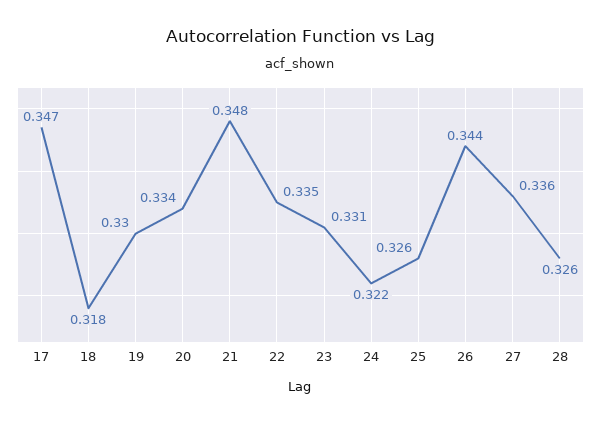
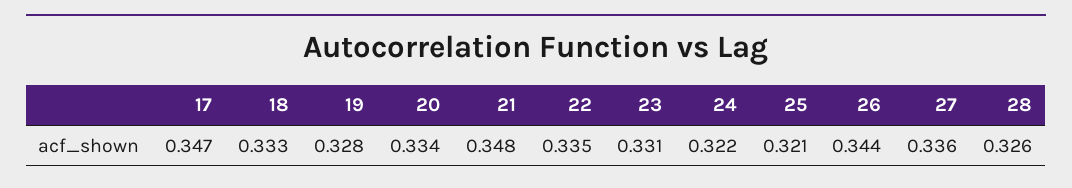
18: 0.318 -> 0.333
19: 0.33 -> 0.328
25: 0.326 -> 0.321

